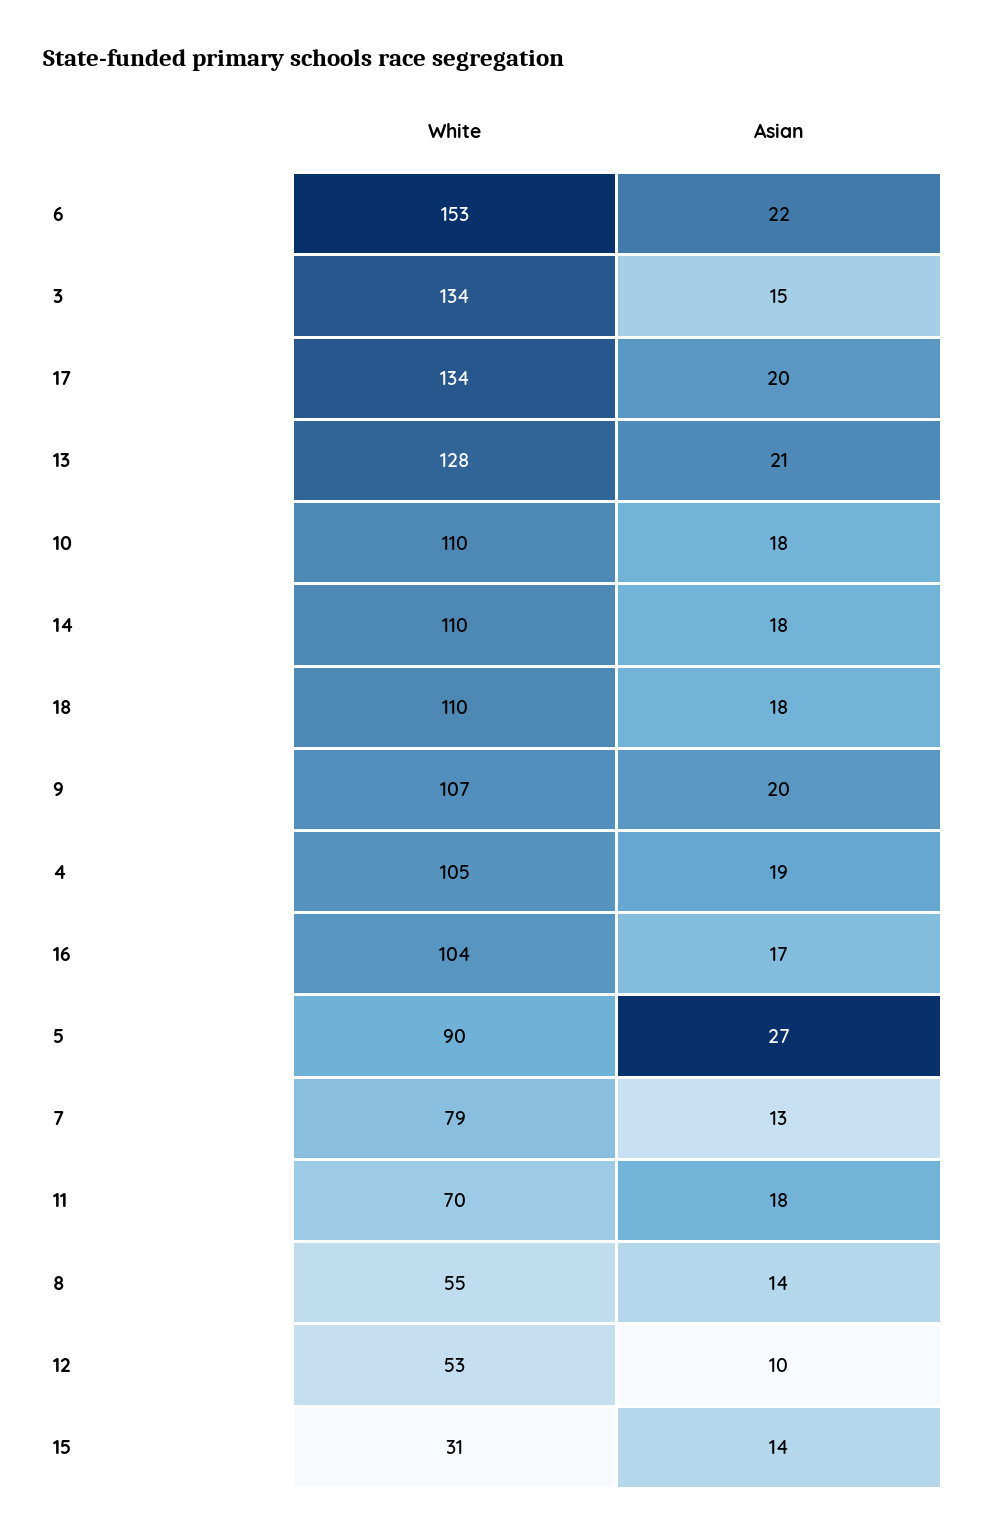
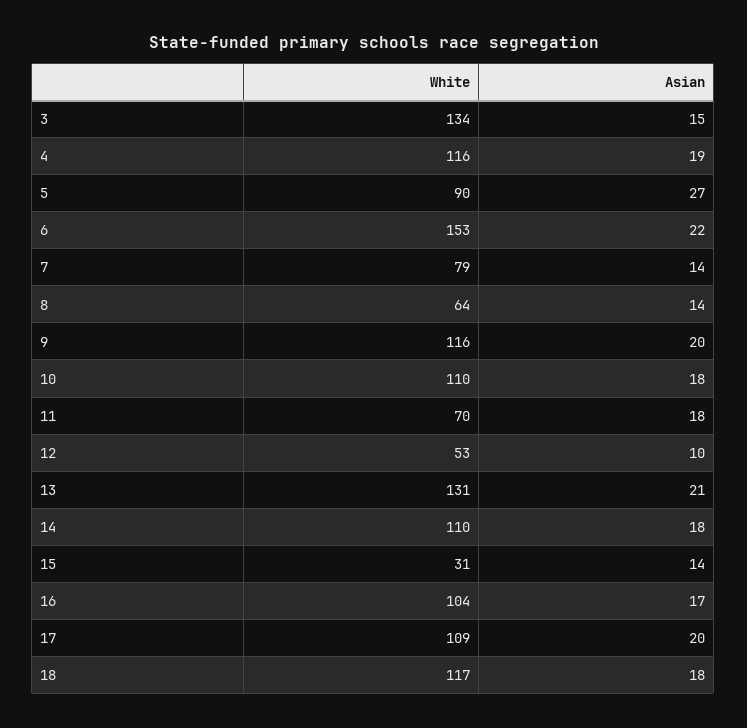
White, 17: 134 -> 109
White, 13: 128 -> 131
White, 18: 110 -> 117
White, 9: 107 -> 116
White, 4: 105 -> 116
Asian, 7: 13 -> 14
White, 8: 55 -> 64

